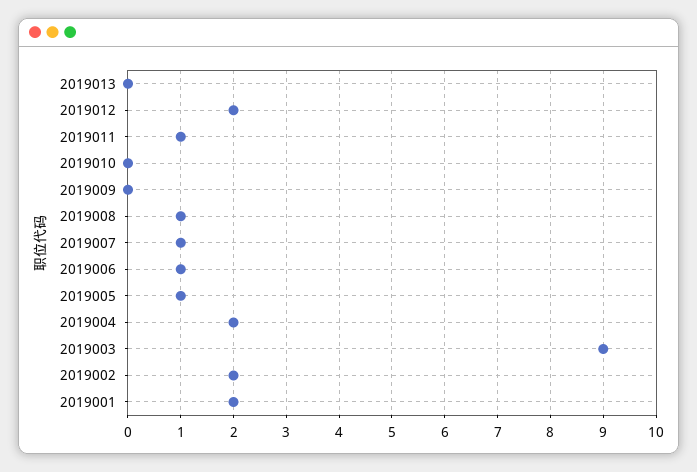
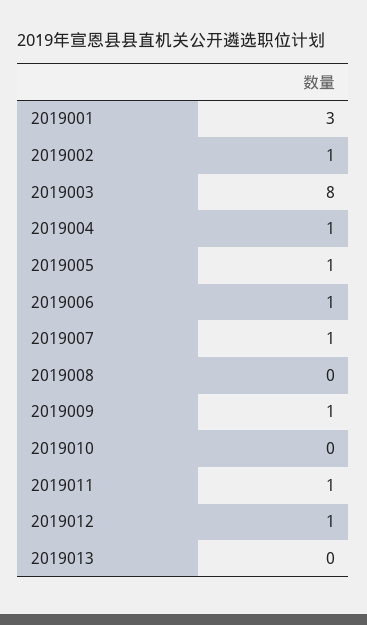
2019012: 2 -> 1
2019009: 0 -> 1
2019008: 1 -> 0
2019004: 2 -> 1
2019003: 9 -> 8
2019002: 2 -> 1
2019001: 2 -> 3

